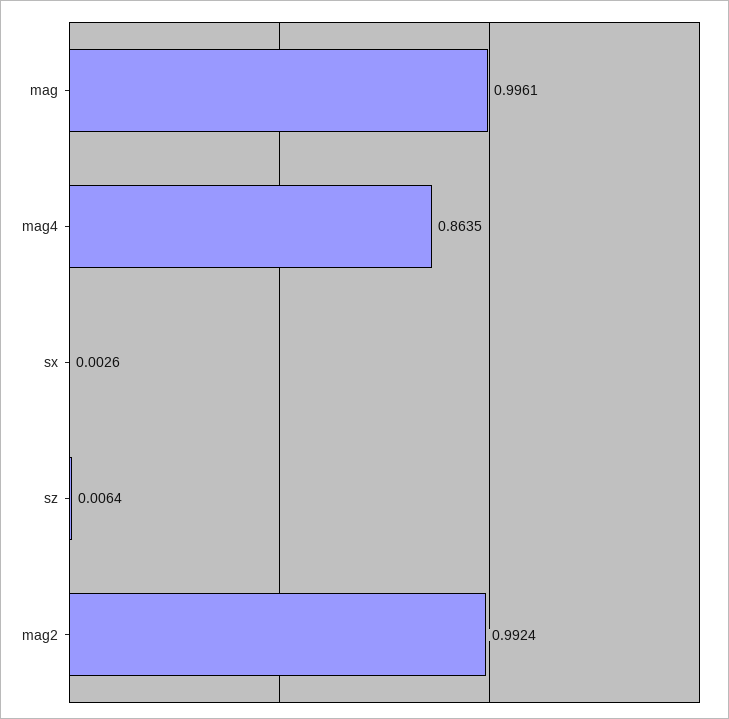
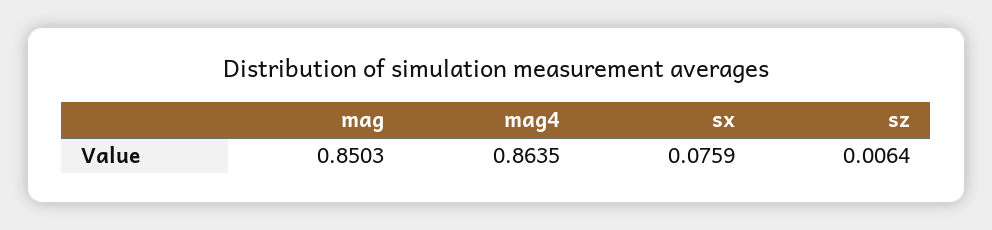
mag: 0.9961 -> 0.8503
sx: 0.0026 -> 0.0759
mag2: 0.9924 -> none

